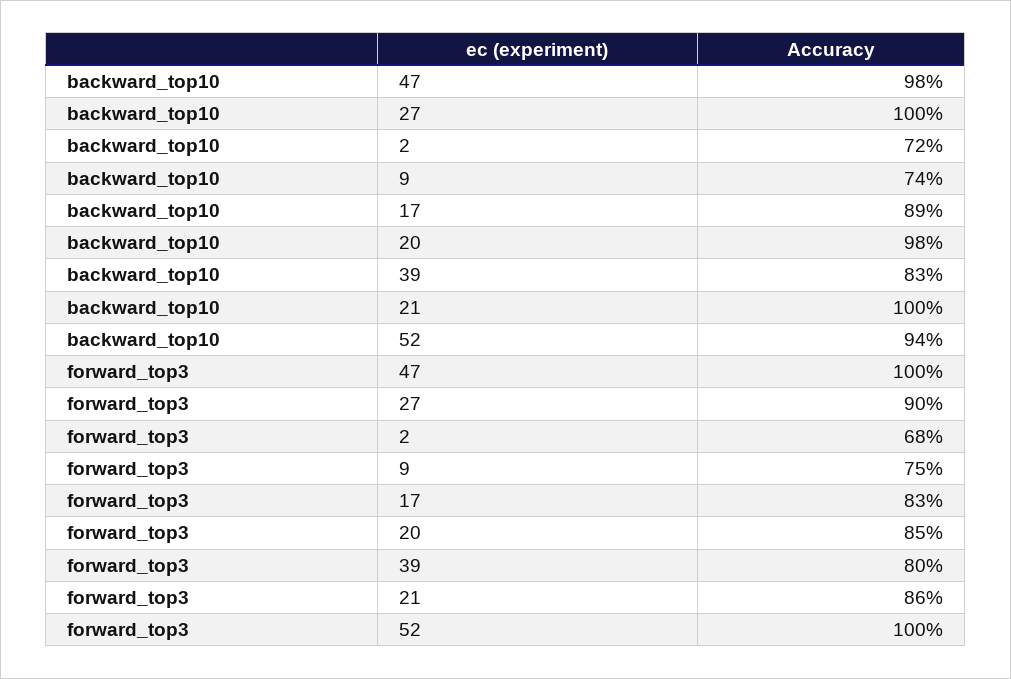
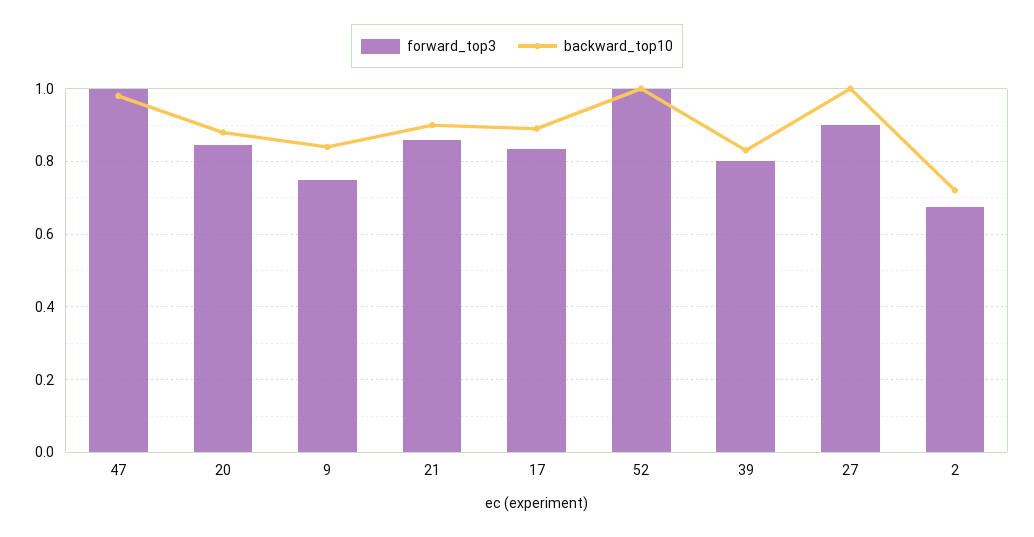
backward_top10, 9: 0.74 -> 0.84
backward_top10, 20: 0.98 -> 0.88
backward_top10, 21: 1 -> 0.9
backward_top10, 52: 0.94 -> 1

